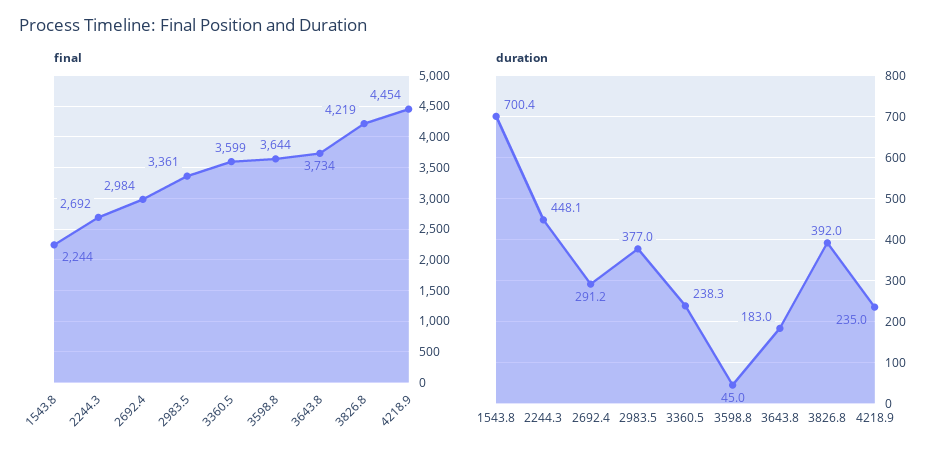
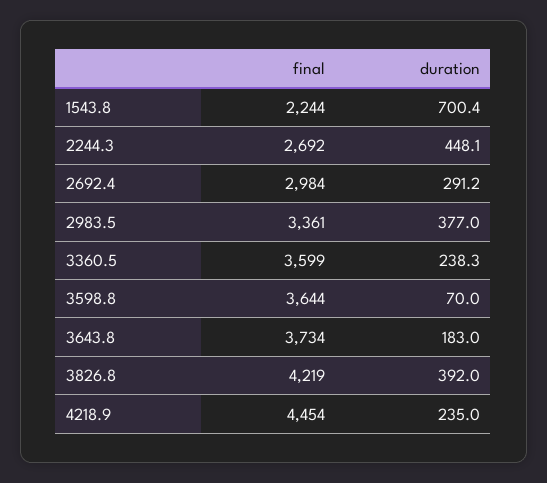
duration, 3598.8: 45 -> 70

